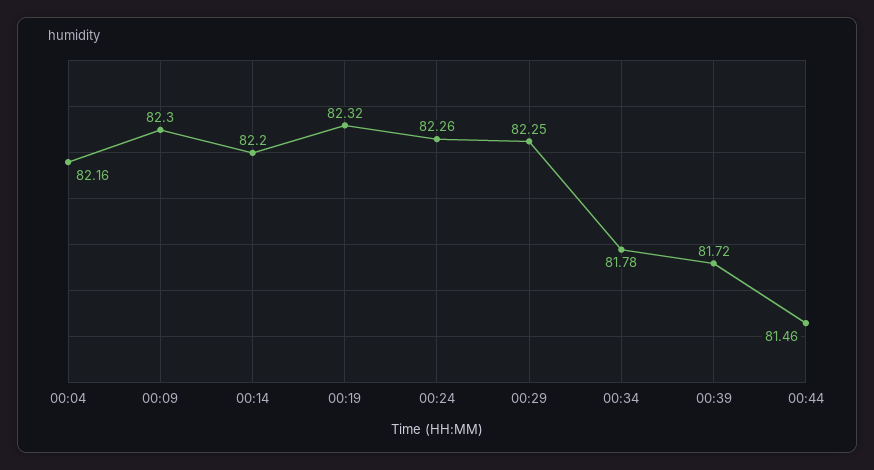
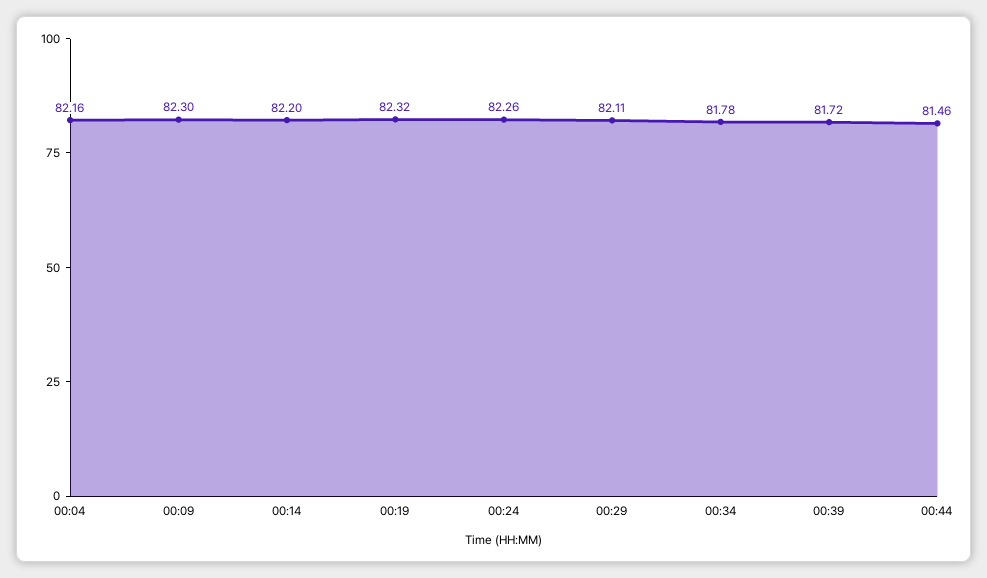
00:29: 82.25 -> 82.11

